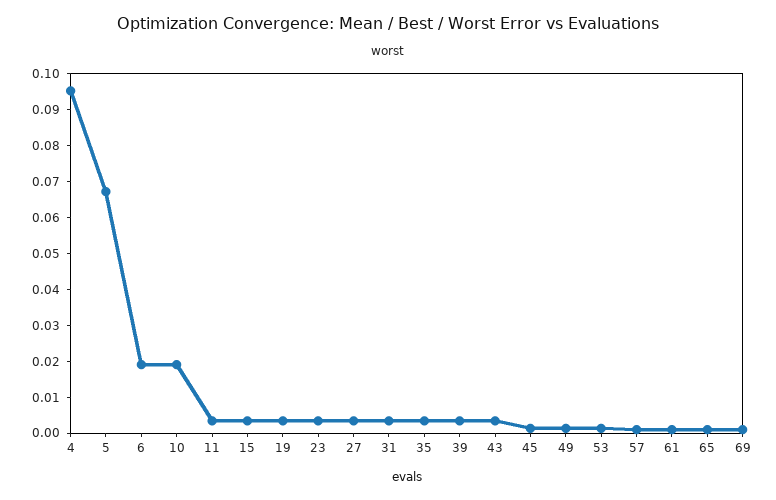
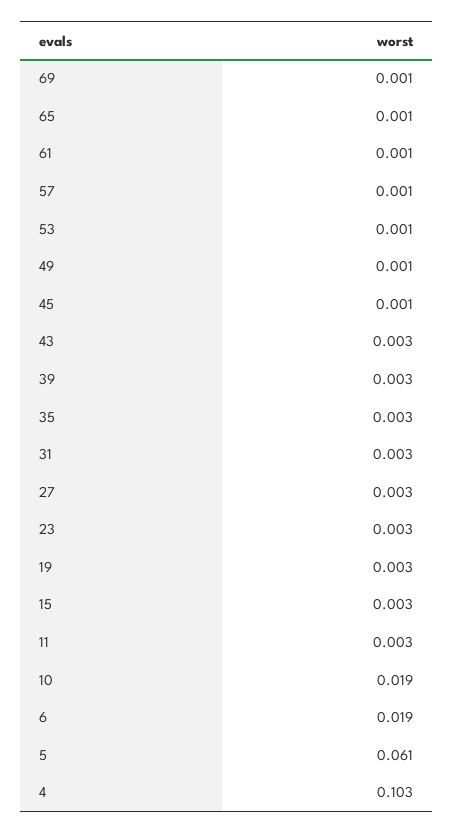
4: 0.095 -> 0.103
5: 0.0675 -> 0.061

